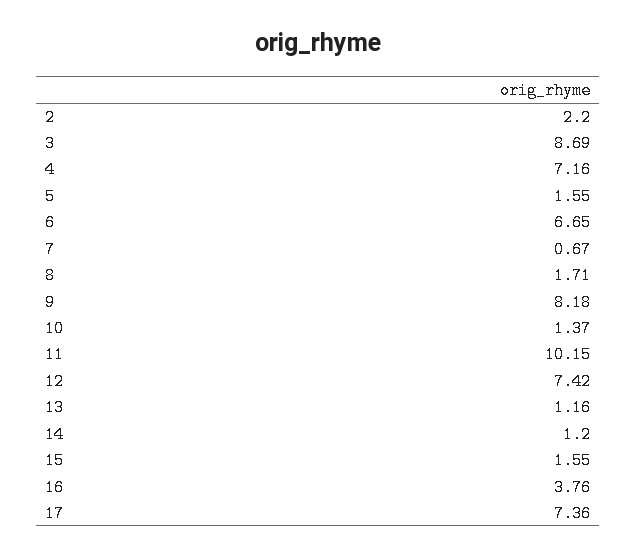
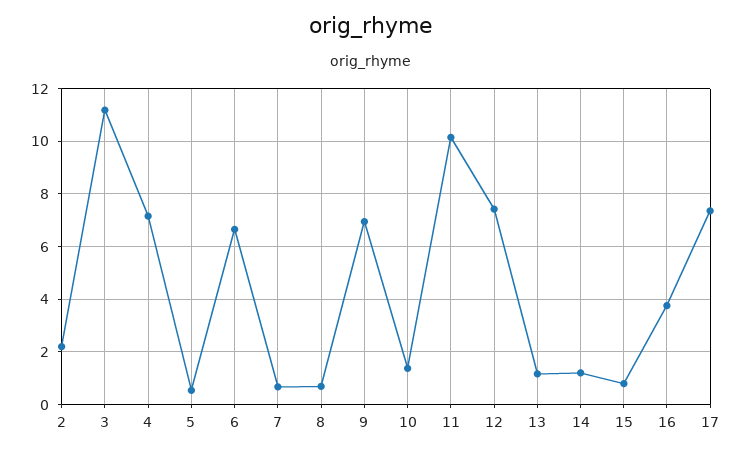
3: 8.69 -> 11.25
5: 1.55 -> 0.5
8: 1.71 -> 0.75
9: 8.18 -> 7
15: 1.55 -> 0.75

